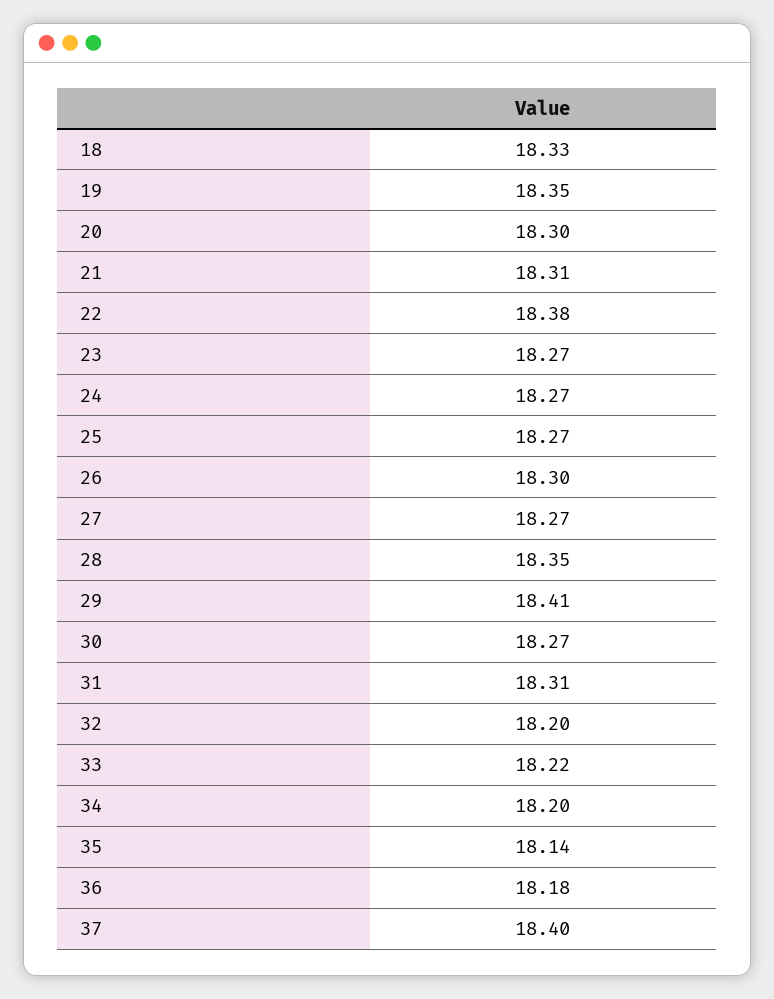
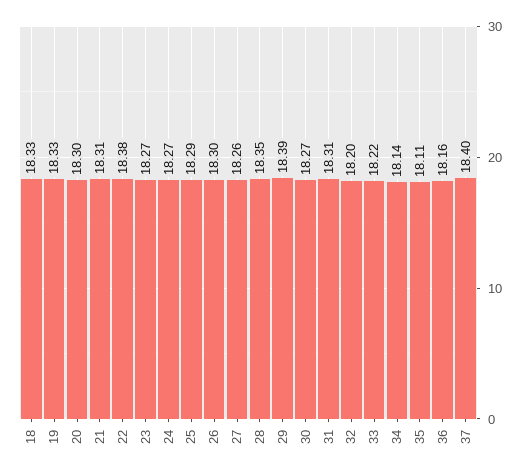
19: 18.35 -> 18.33
25: 18.27 -> 18.29
27: 18.27 -> 18.26
29: 18.41 -> 18.39
34: 18.2 -> 18.14
35: 18.14 -> 18.11
36: 18.18 -> 18.16

